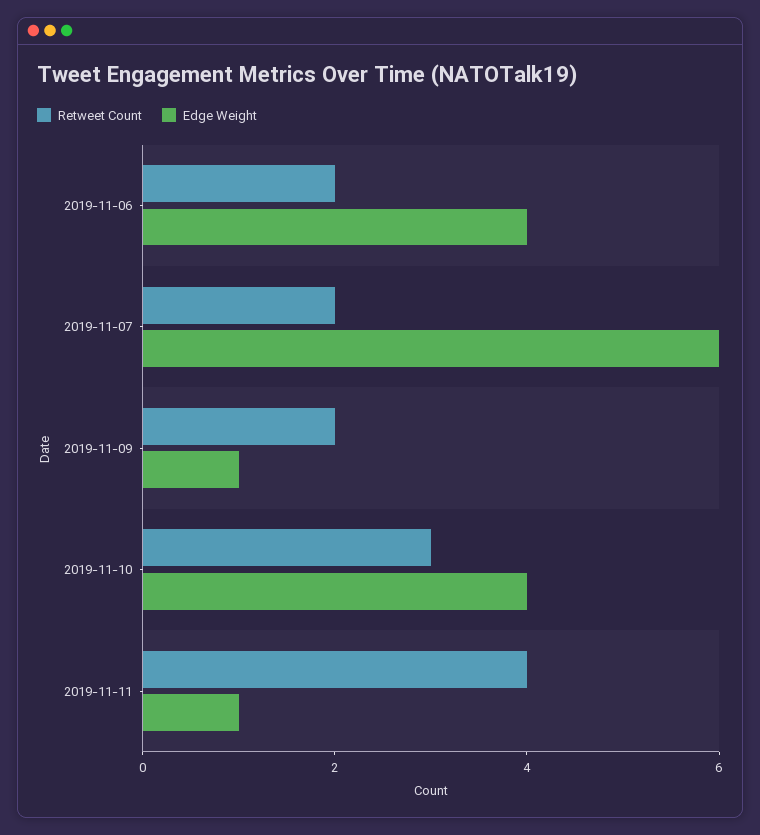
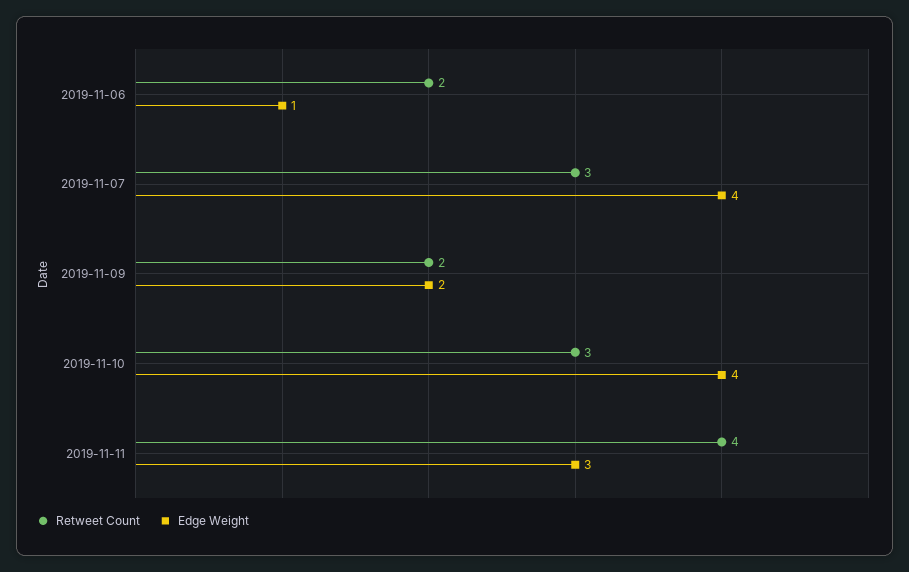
Edge Weight, 2019-11-06: 4 -> 1
Retweet Count, 2019-11-07: 2 -> 3
Edge Weight, 2019-11-07: 6 -> 4
Edge Weight, 2019-11-09: 1 -> 2
Edge Weight, 2019-11-11: 1 -> 3

